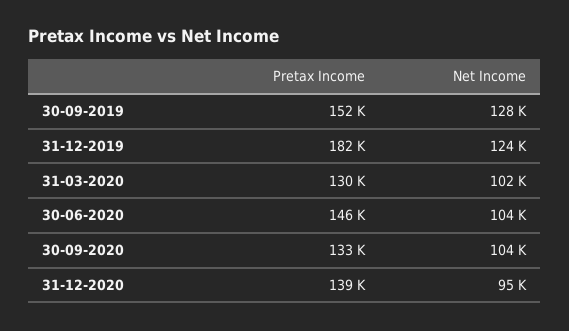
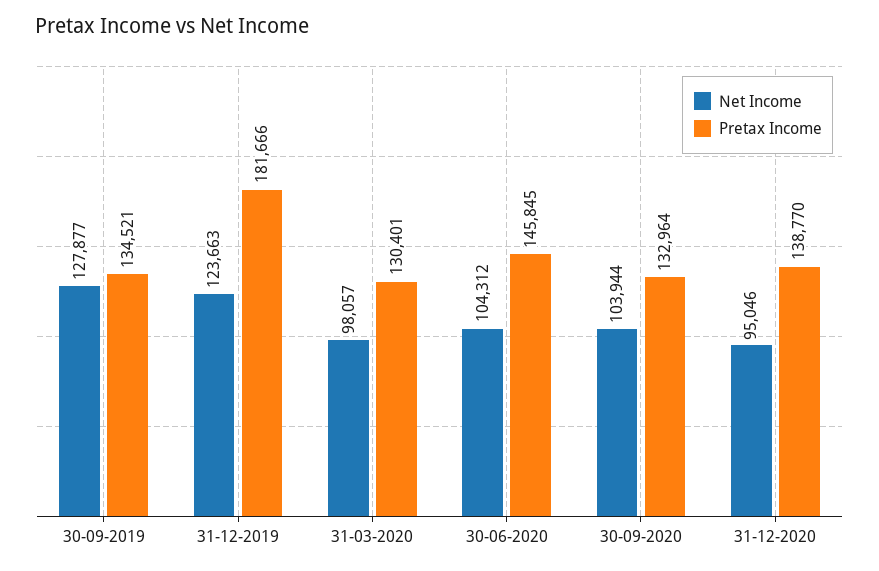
Pretax Income, 30-09-2019: 152000 -> 134521
Net Income, 31-03-2020: 102000 -> 98057

